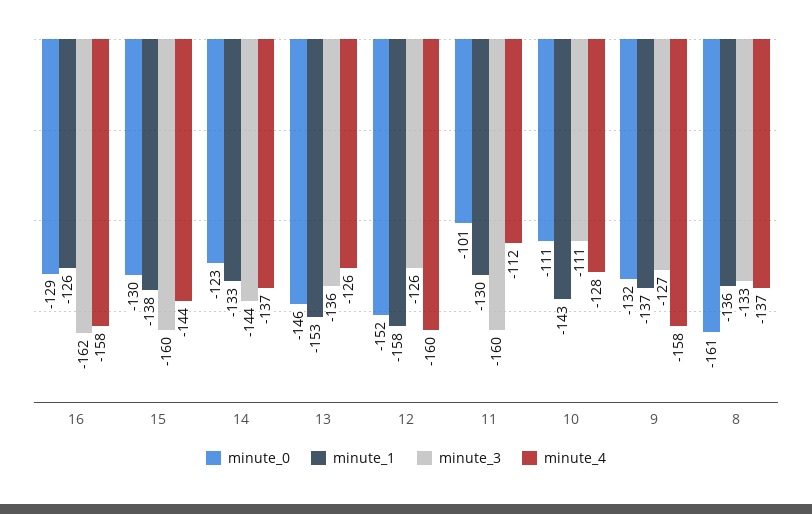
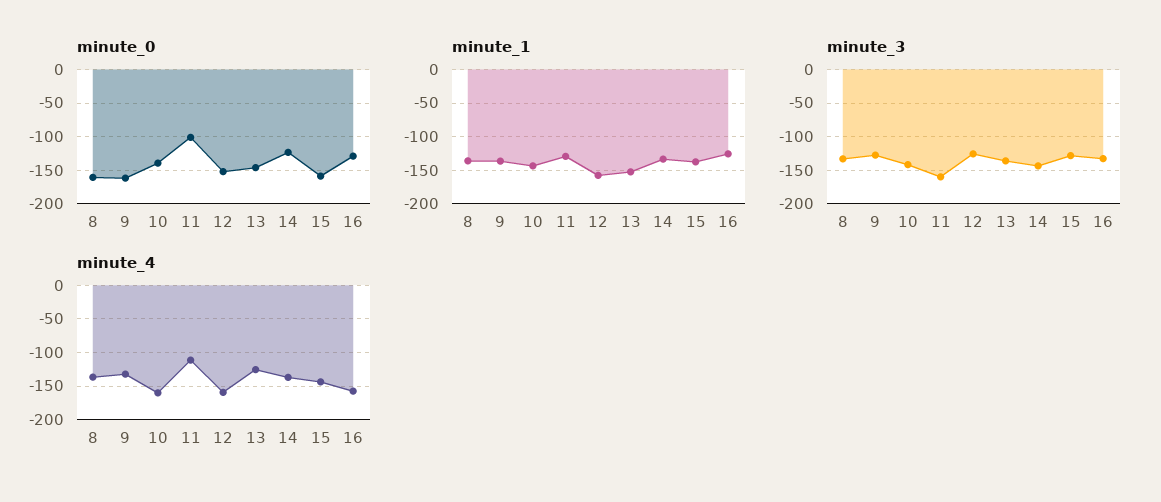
minute_3, 16: -162 -> -130
minute_0, 15: -130 -> -160
minute_3, 15: -160 -> -130
minute_0, 10: -111 -> -140
minute_3, 10: -111 -> -140
minute_4, 10: -128 -> -160
minute_0, 9: -132 -> -160
minute_4, 9: -158 -> -130

